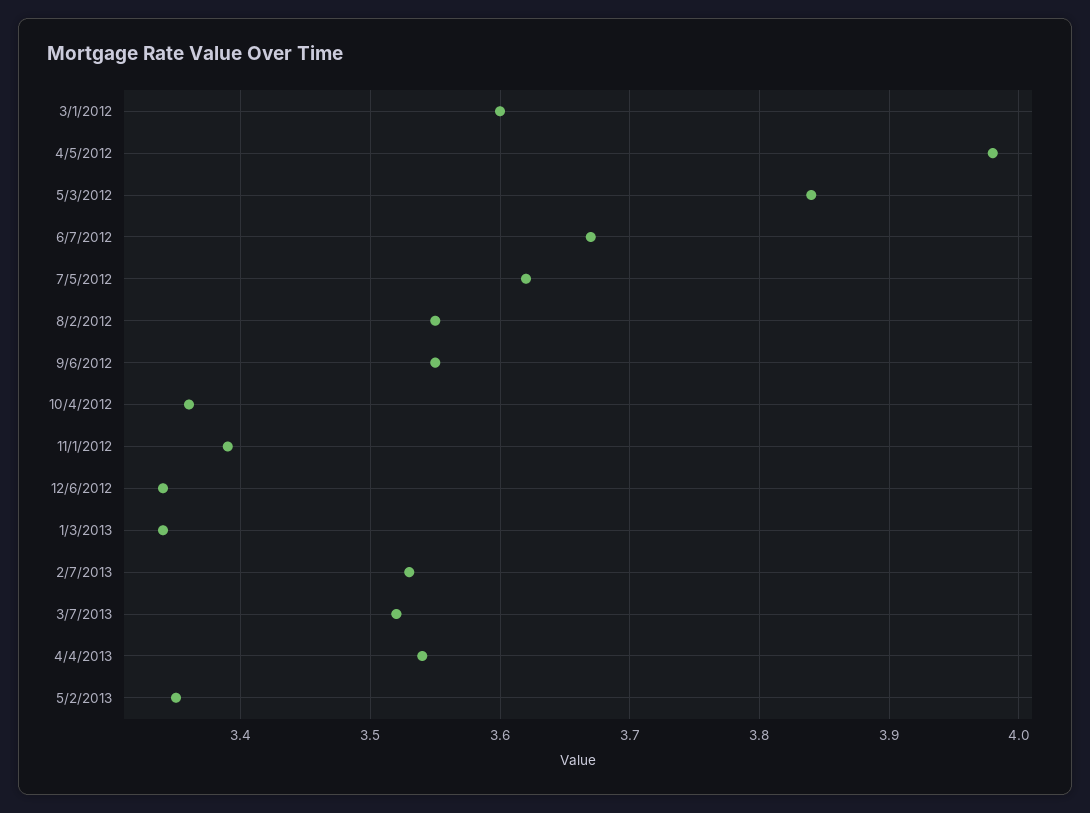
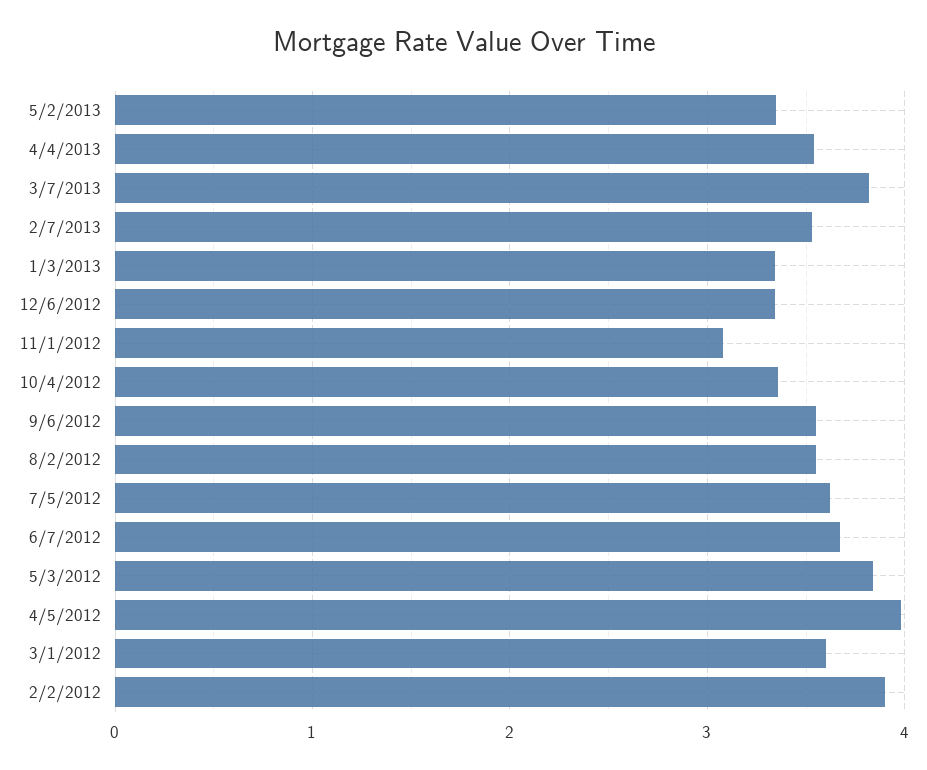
11/1/2012: 3.39 -> 3.1
3/7/2013: 3.52 -> 3.8
2/2/2012: none -> 3.9

